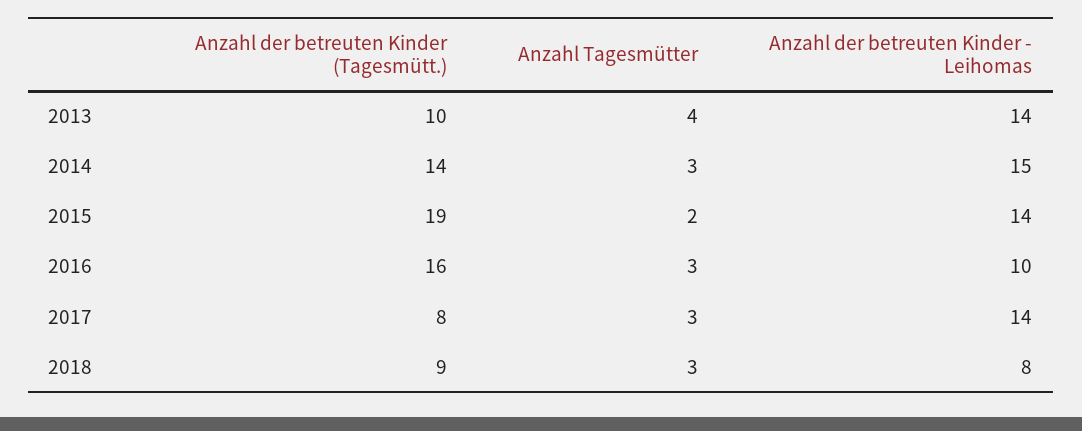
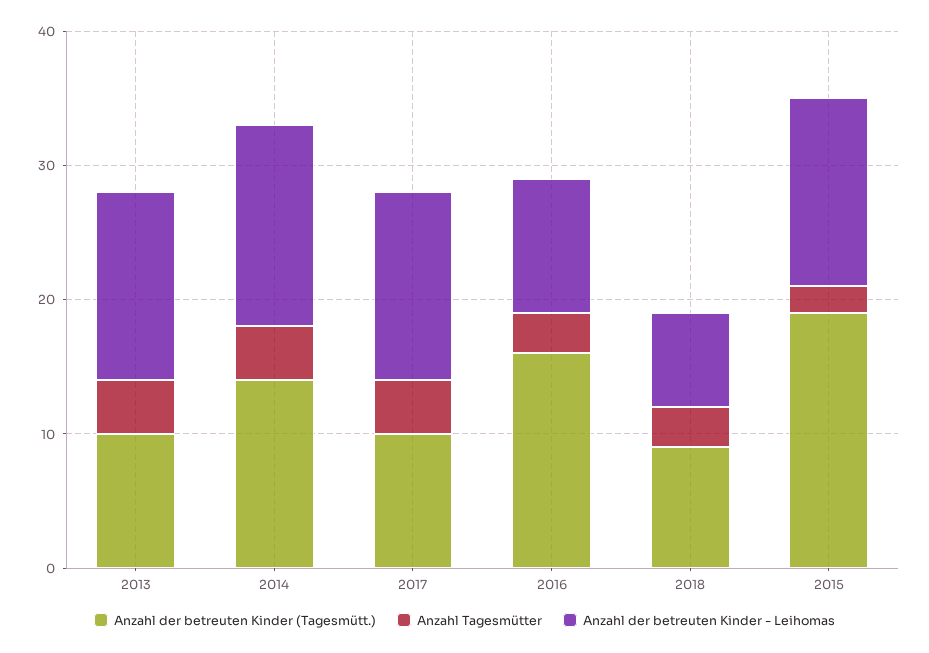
Anzahl Tagesmütter, 2014: 3 -> 4
Anzahl der betreuten Kinder (Tagesmütt.), 2017: 8 -> 10
Anzahl Tagesmütter, 2017: 3 -> 4
Anzahl der betreuten Kinder - Leihomas, 2018: 8 -> 7

